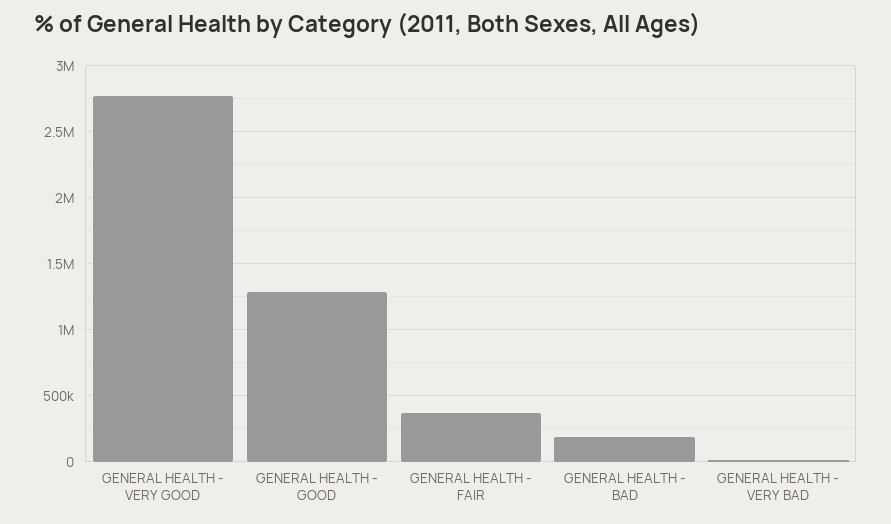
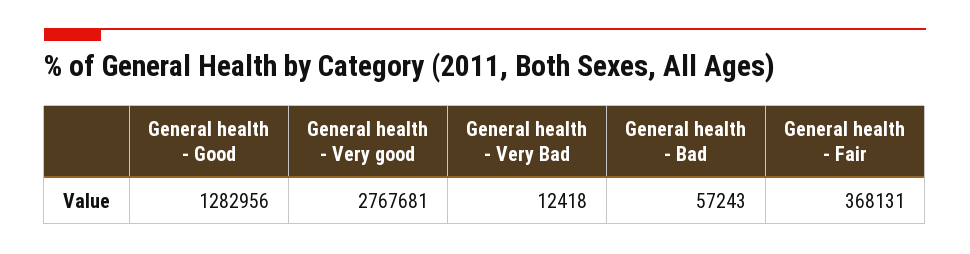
GENERAL HEALTH - BAD: 200000 -> 57243

